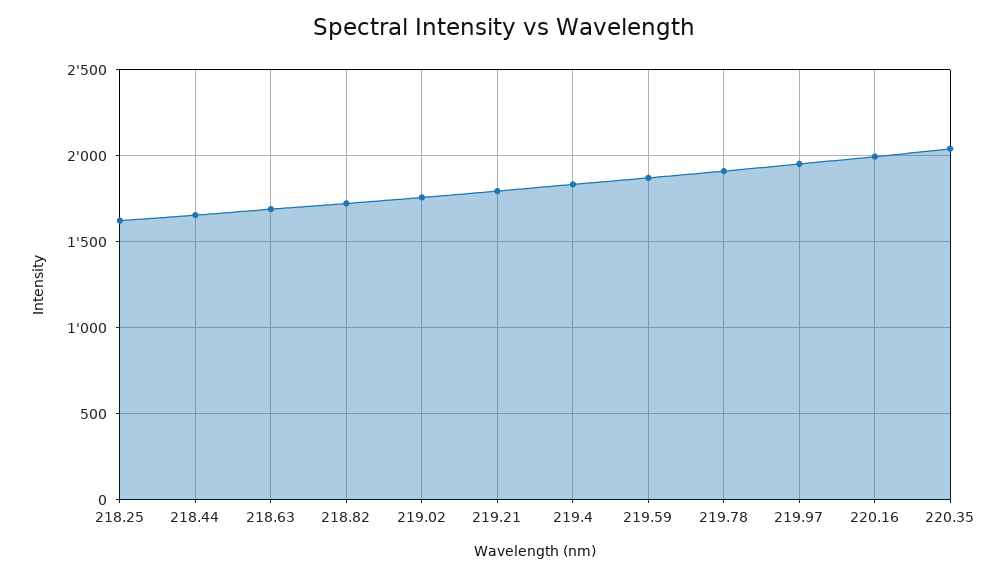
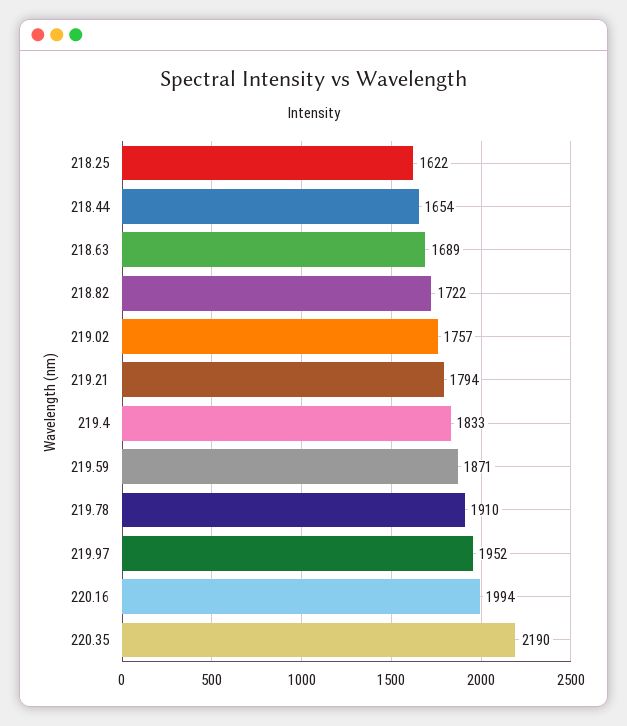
220.35: 2050 -> 2190

